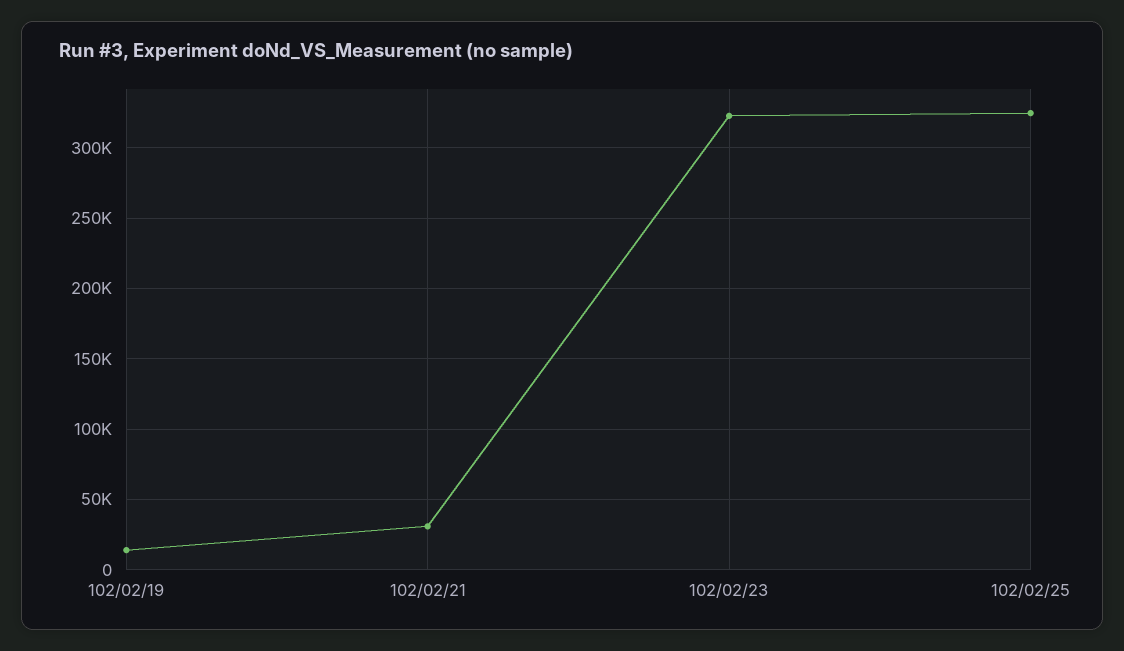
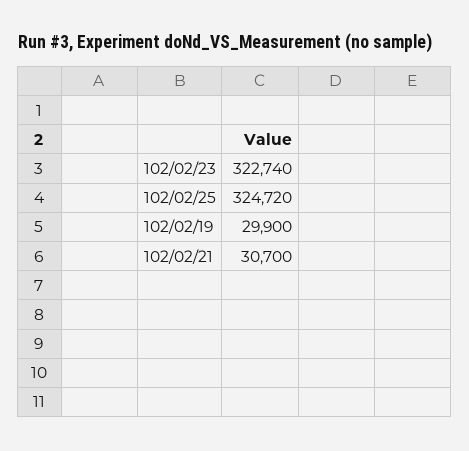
102/02/19: 15000 -> 29900

